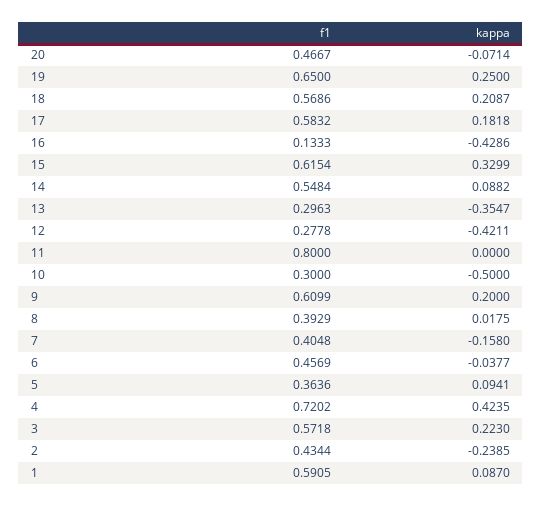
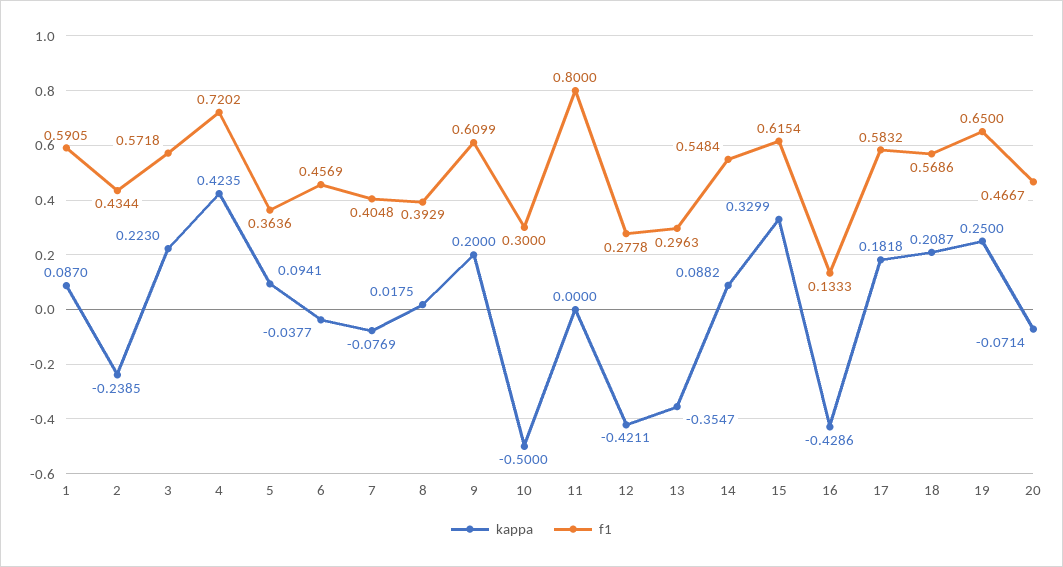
kappa, 7: -0.158 -> -0.0769

